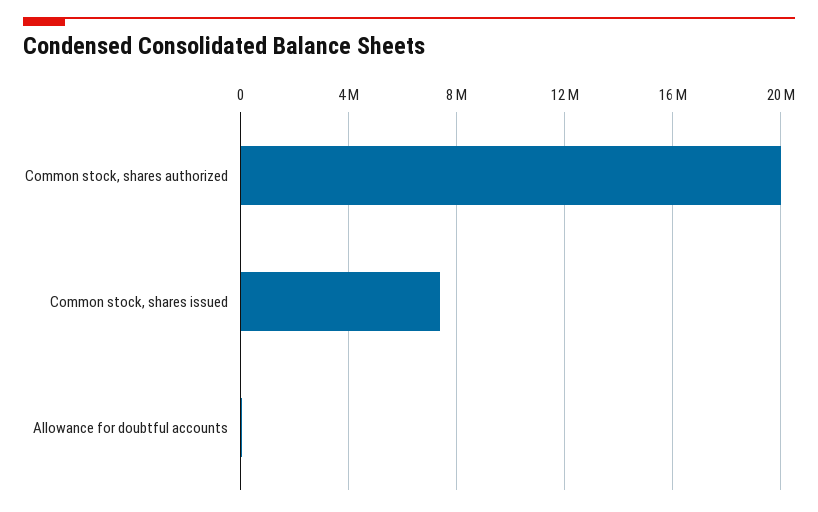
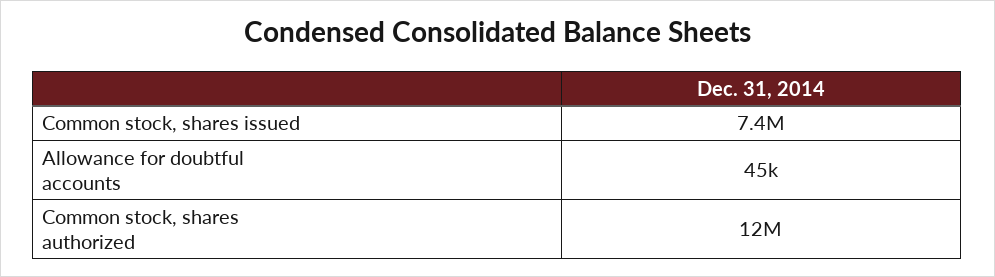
Common stock, shares authorized: 20000000 -> 12000000

